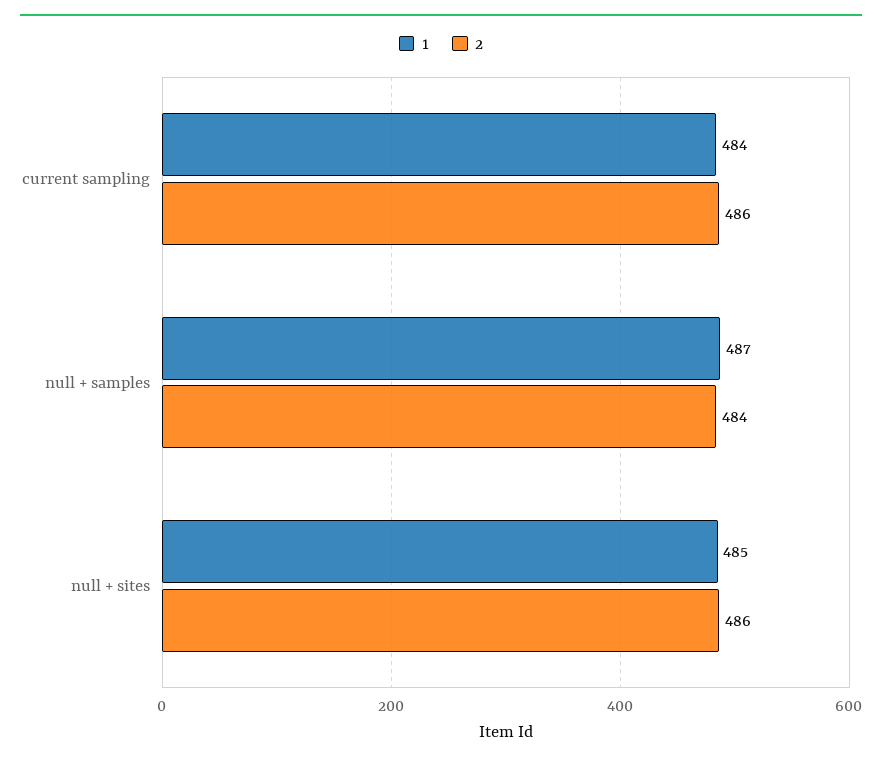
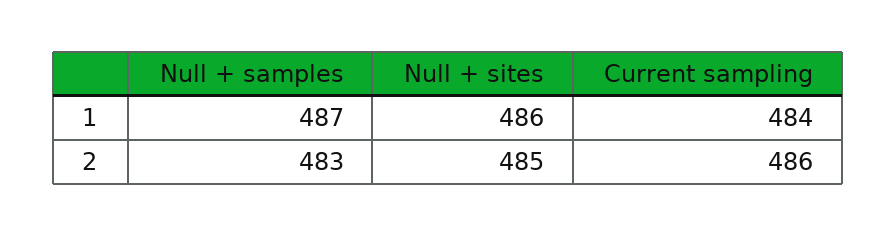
2, null + samples: 484 -> 483
1, null + sites: 485 -> 486
2, null + sites: 486 -> 485

